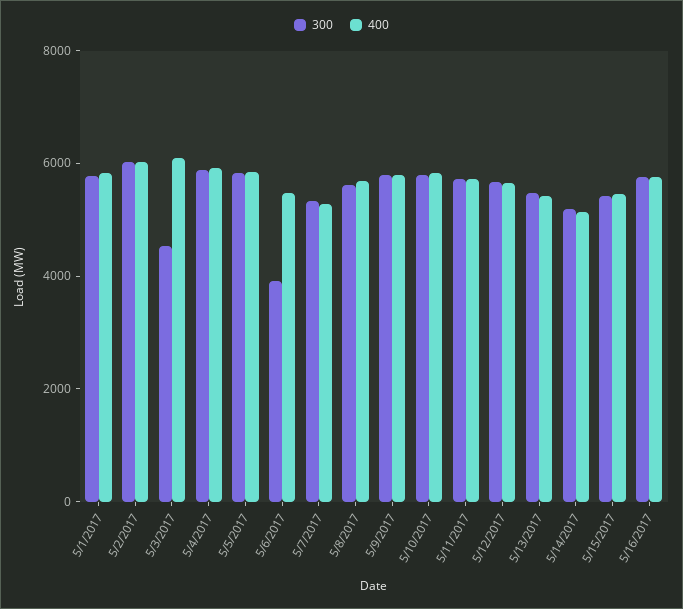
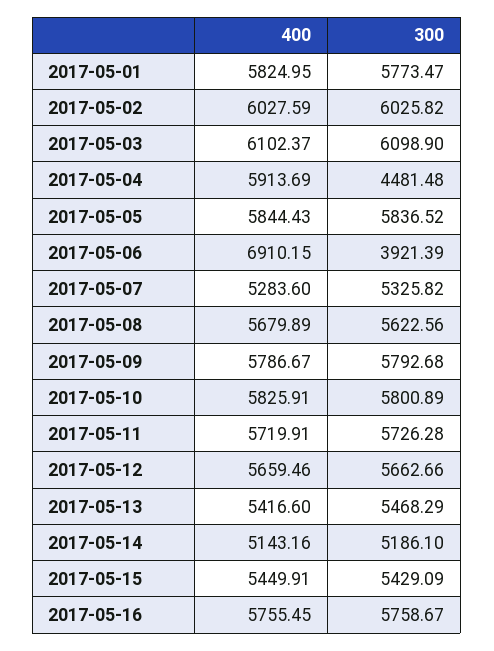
300, 5/3/2017: 4500 -> 6098.9
300, 5/4/2017: 6000 -> 4481.48
400, 5/6/2017: 5500 -> 6910.15

